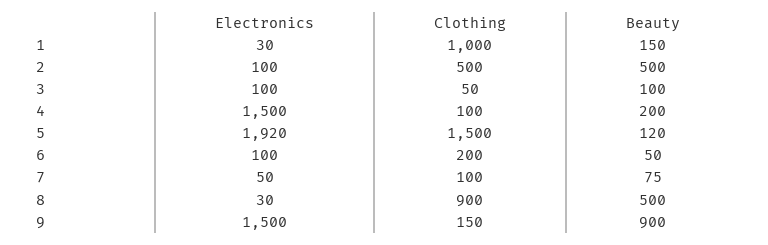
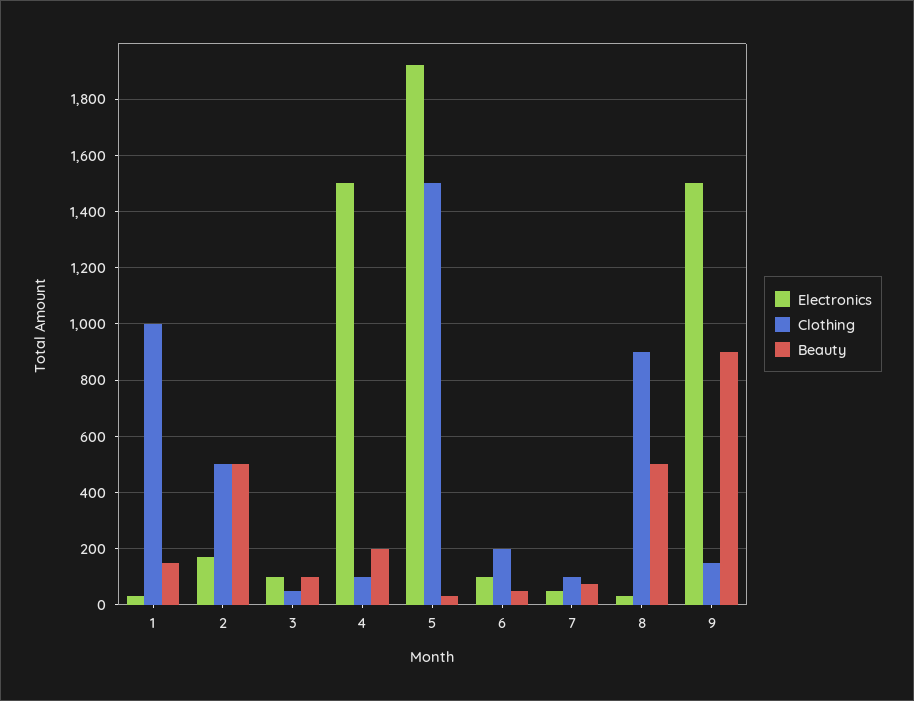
Electronics, 2: 100 -> 175
Beauty, 5: 120 -> 25

